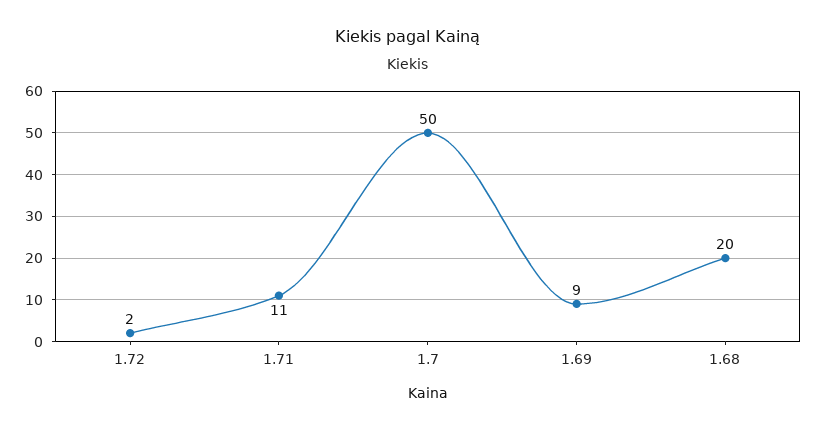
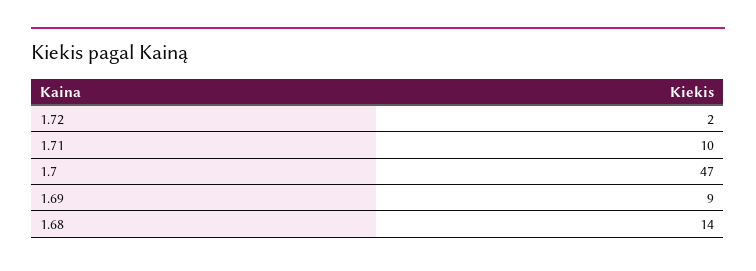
1.71: 11 -> 10
1.7: 50 -> 47
1.68: 20 -> 14

